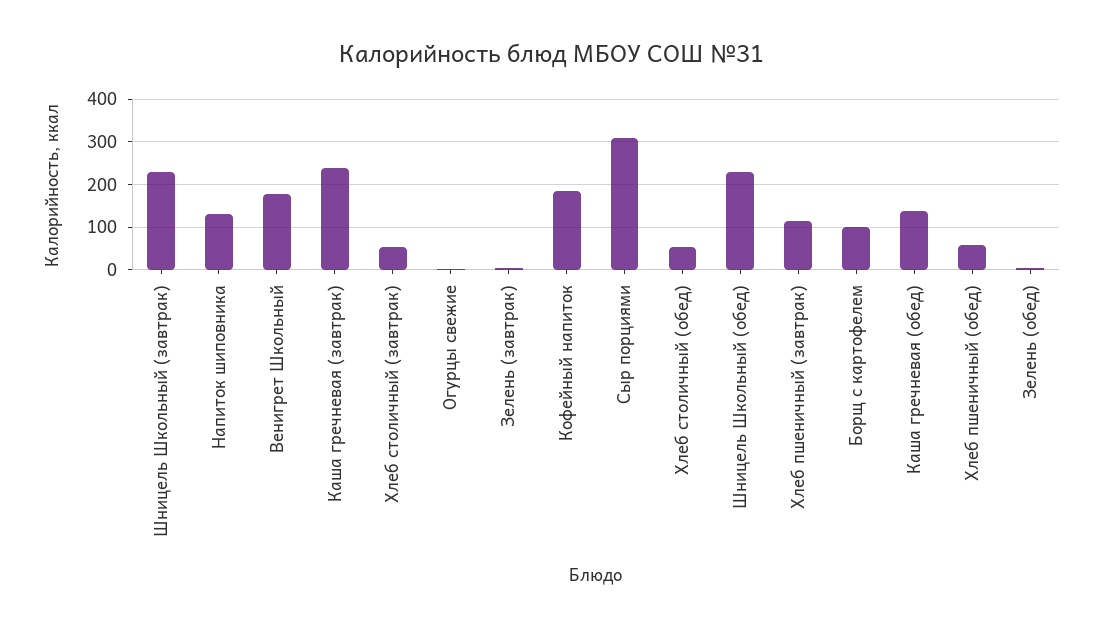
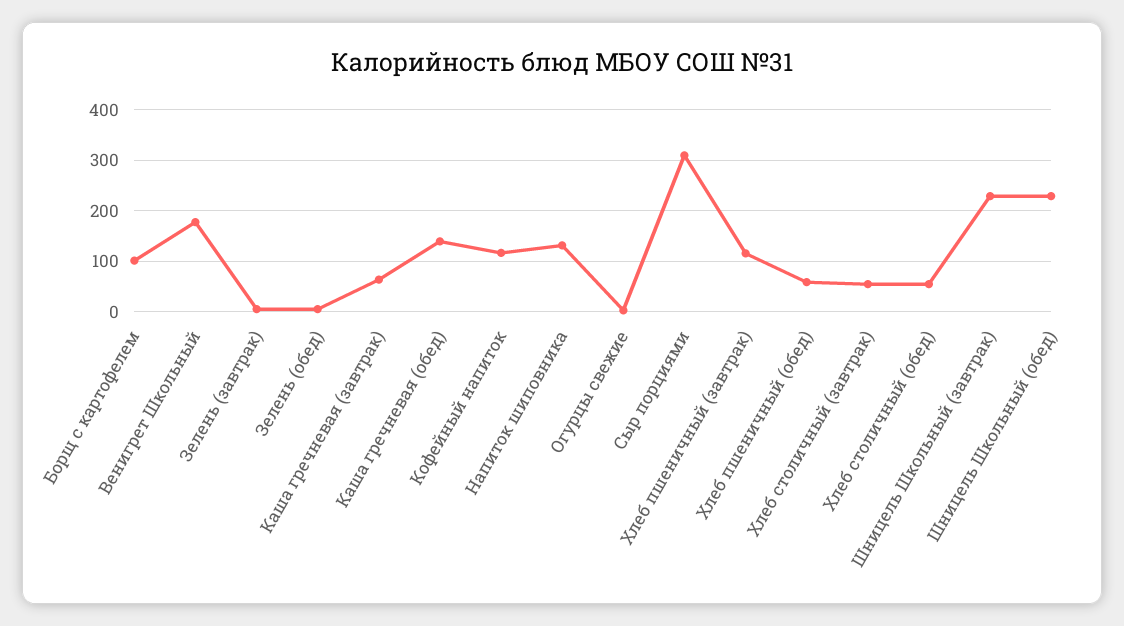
Каша гречневая (завтрак): 240 -> 60
Кофейный напиток: 180 -> 120

